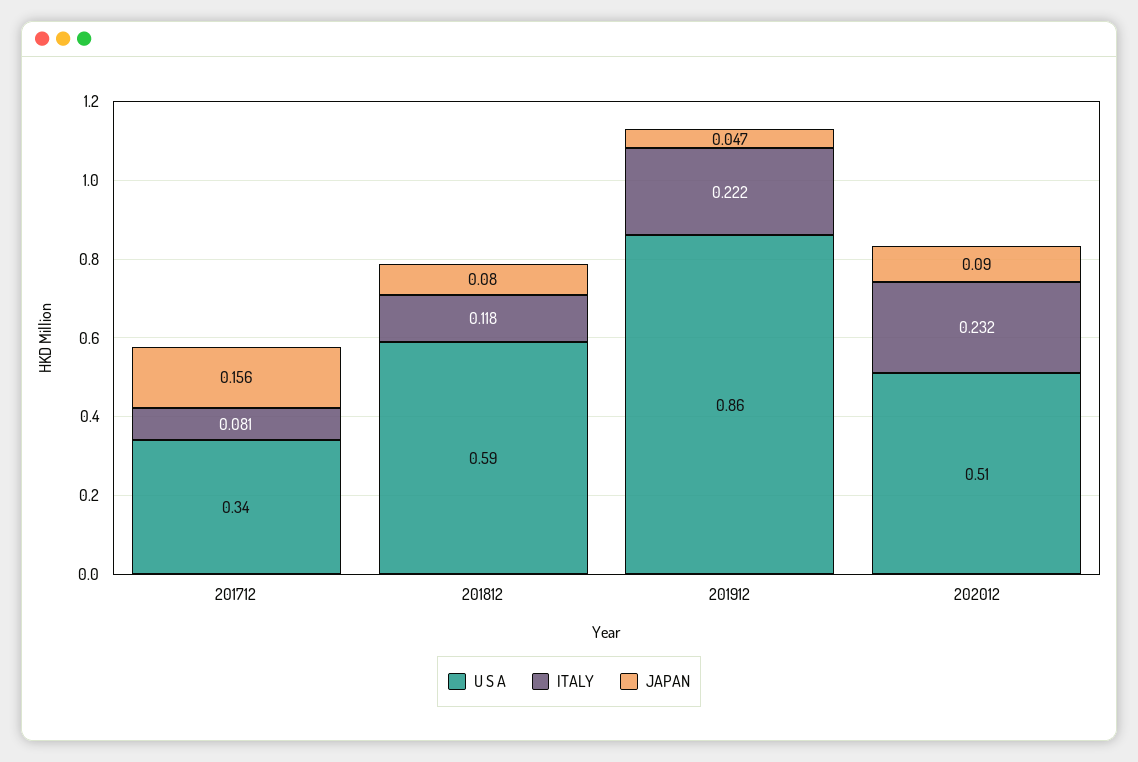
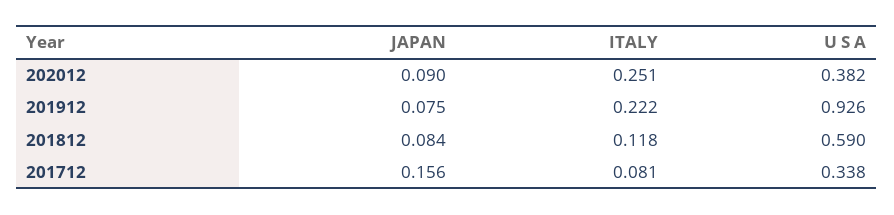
JAPAN, 201812: 0.08 -> 0.084
U S A, 201912: 0.86 -> 0.926
JAPAN, 201912: 0.047 -> 0.075
U S A, 202012: 0.51 -> 0.382
ITALY, 202012: 0.232 -> 0.251

